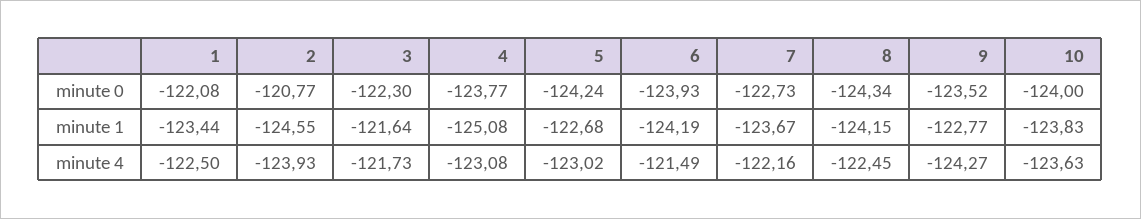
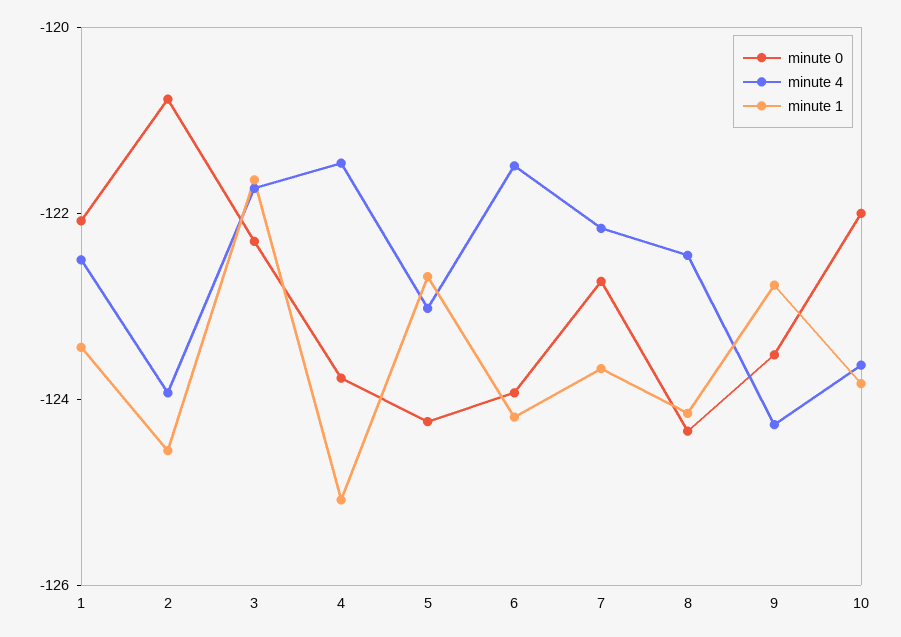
minute 0, 10: -124 -> -122
minute 4, 4: -123.08 -> -121.5

